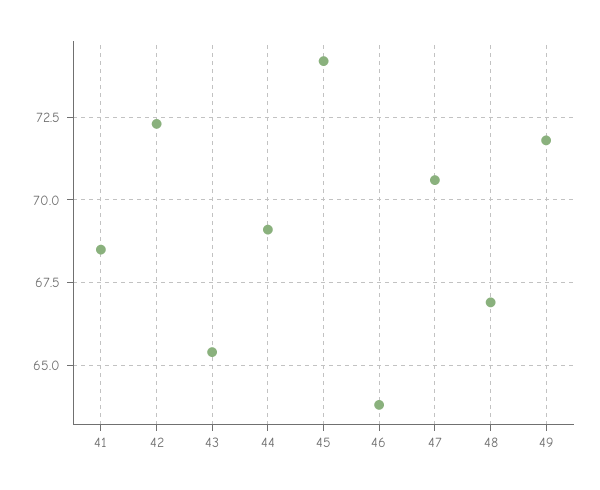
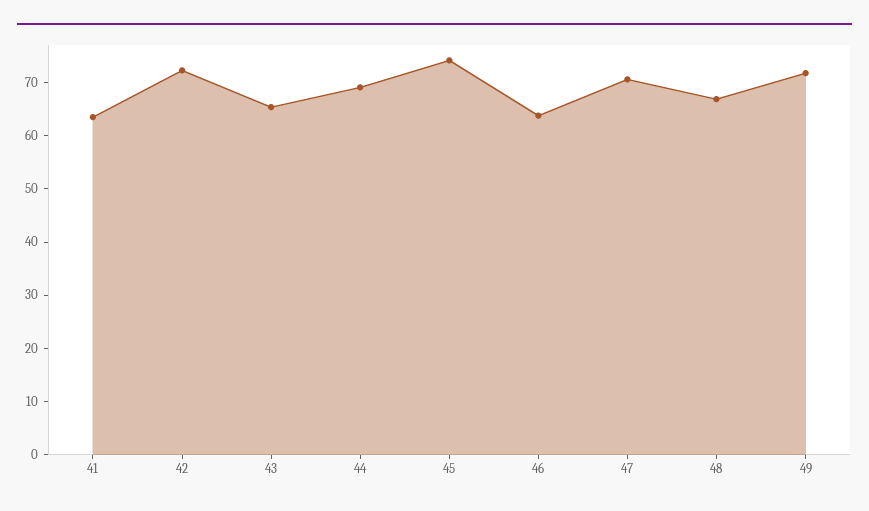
41: 68.5 -> 64

